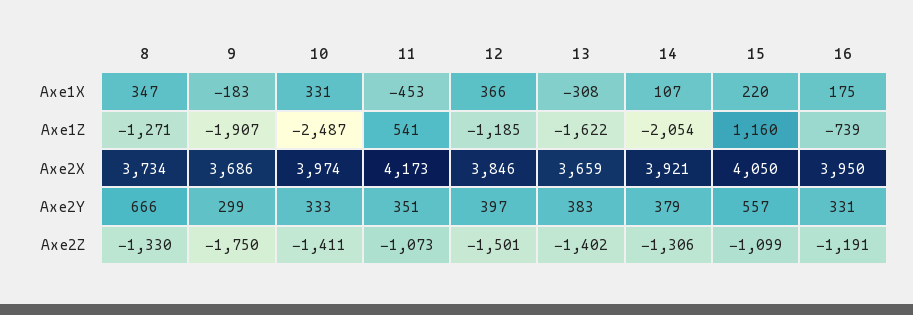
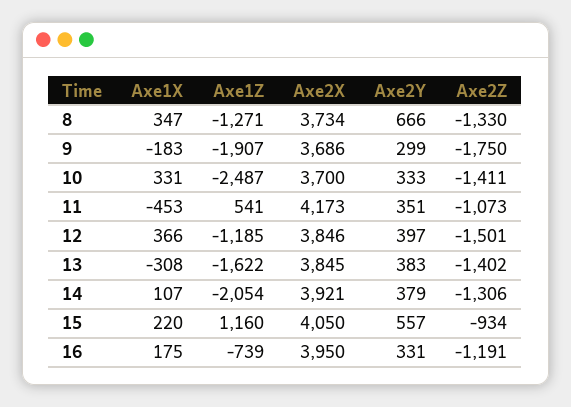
10, Axe2X: 3974 -> 3700
13, Axe2X: 3659 -> 3845
15, Axe2Z: -1099 -> -934

